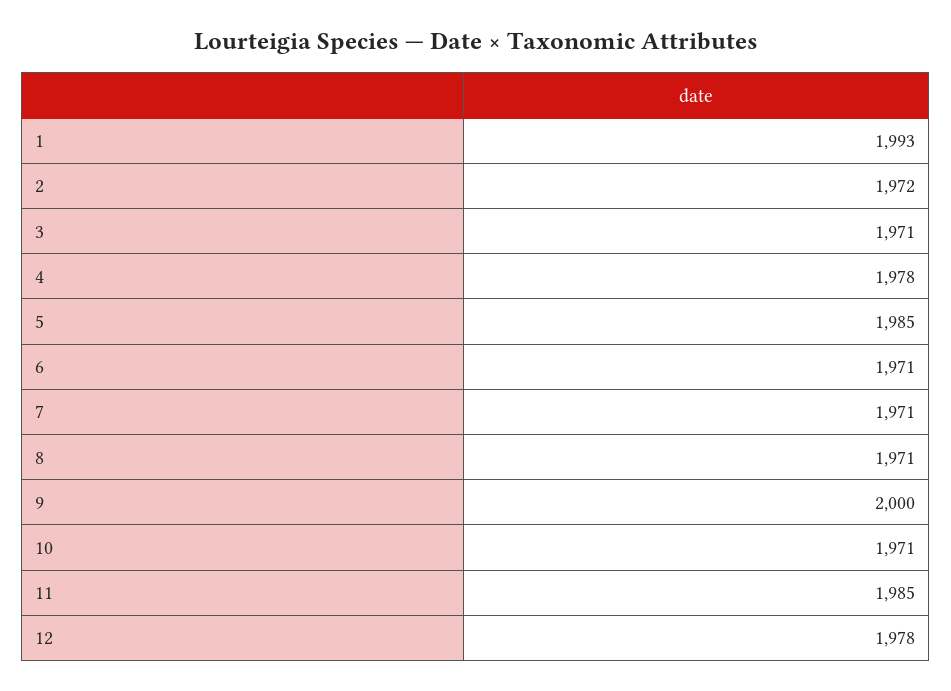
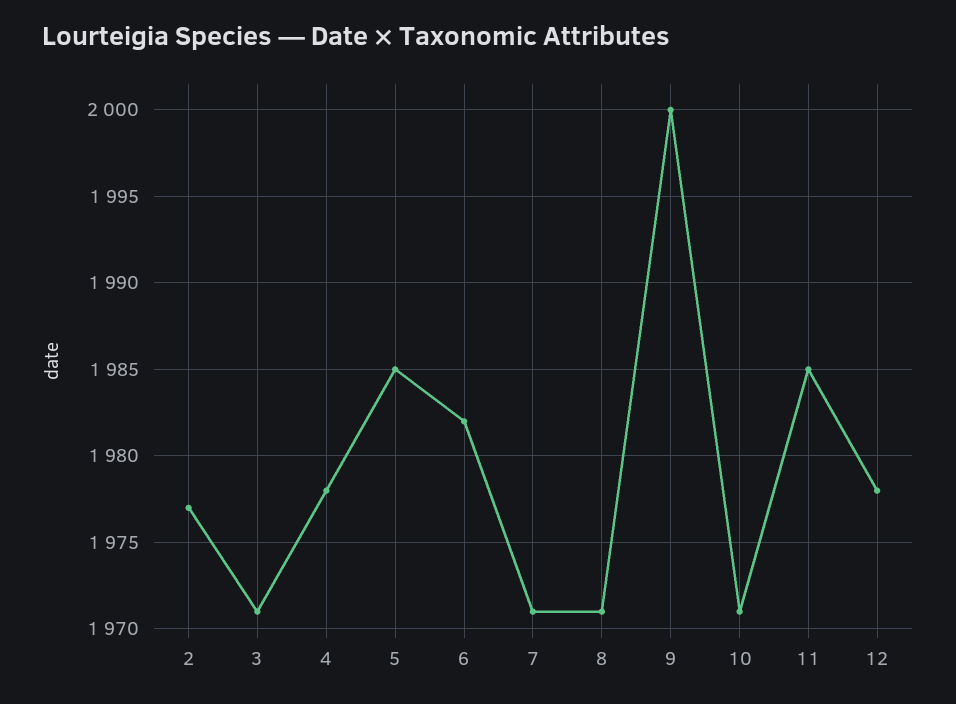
1: 1993 -> none
2: 1972 -> 1977
6: 1971 -> 1982

